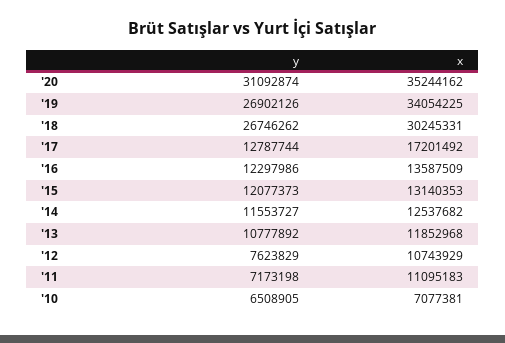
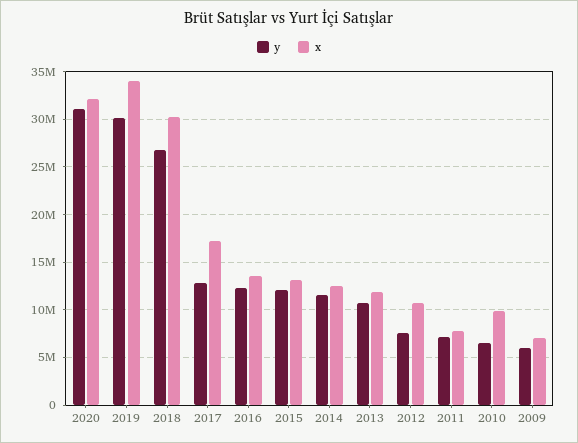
x, '20: 35244162 -> 32000000
y, '19: 26902126 -> 30000000
x, '11: 11095183 -> 8000000
x, '10: 7077381 -> 10000000
y, 2009: none -> 6000000
x, 2009: none -> 7000000

